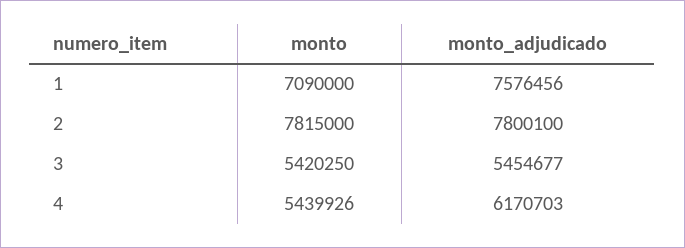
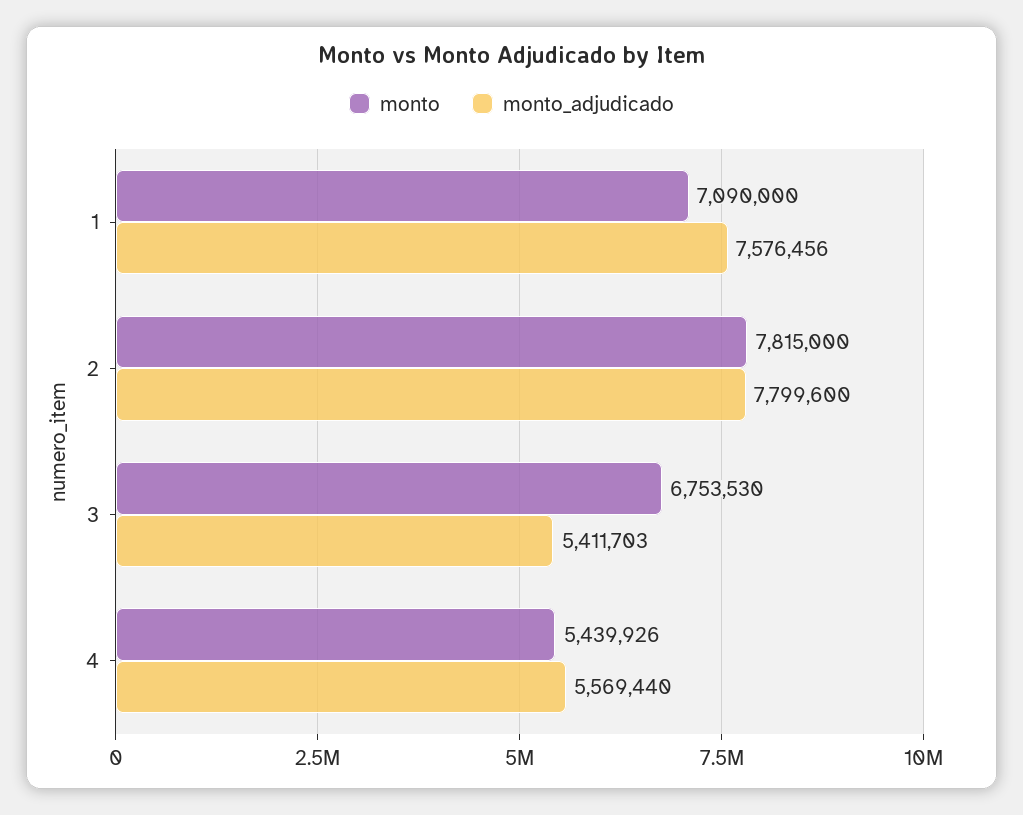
monto_adjudicado, 2: 7800100 -> 7799600
monto, 3: 5420250 -> 6753530
monto_adjudicado, 3: 5454677 -> 5411703
monto_adjudicado, 4: 6170703 -> 5569440

